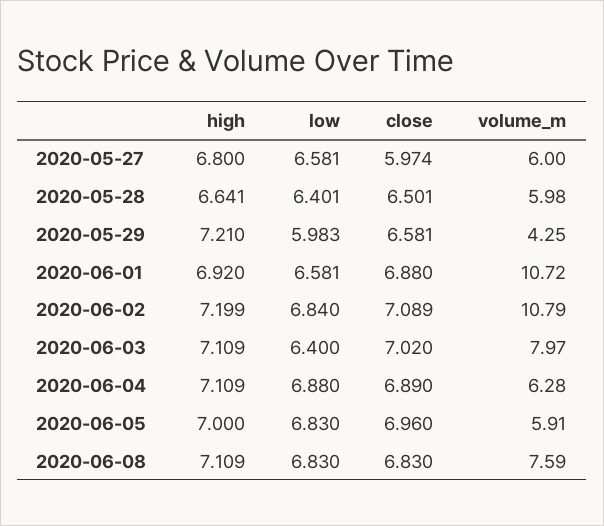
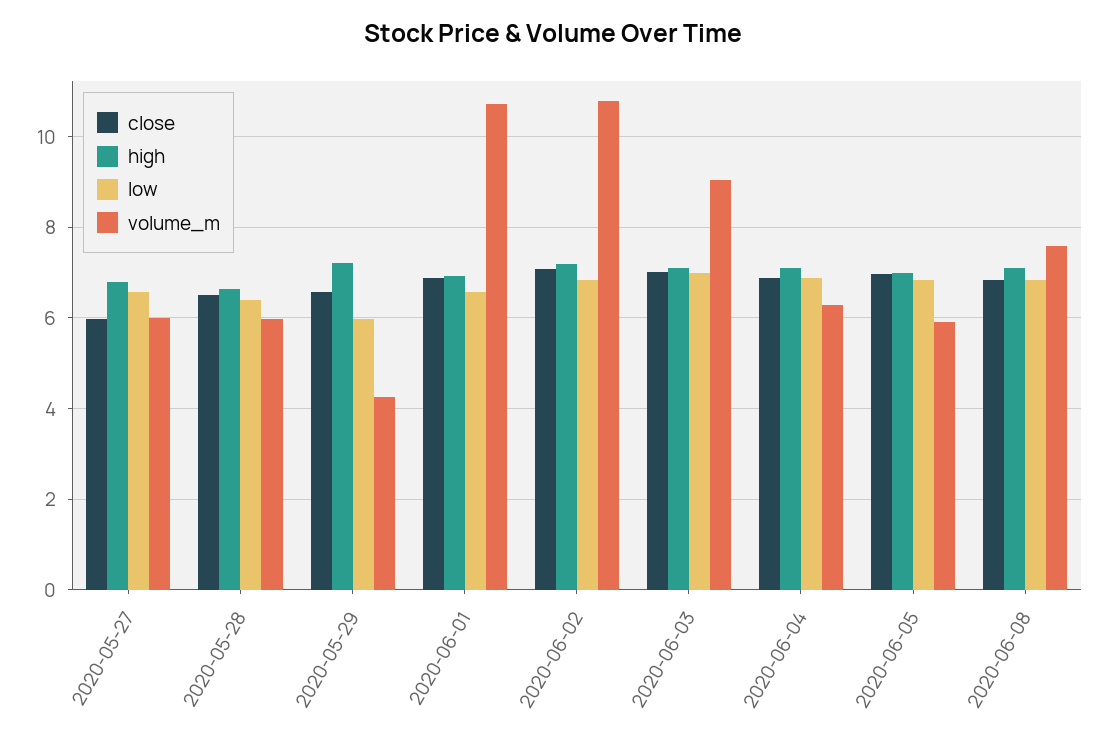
low, 2020-06-03: 6.4 -> 7
volume_m, 2020-06-03: 7.97 -> 9

